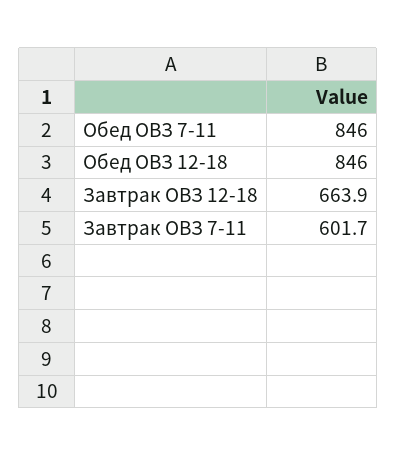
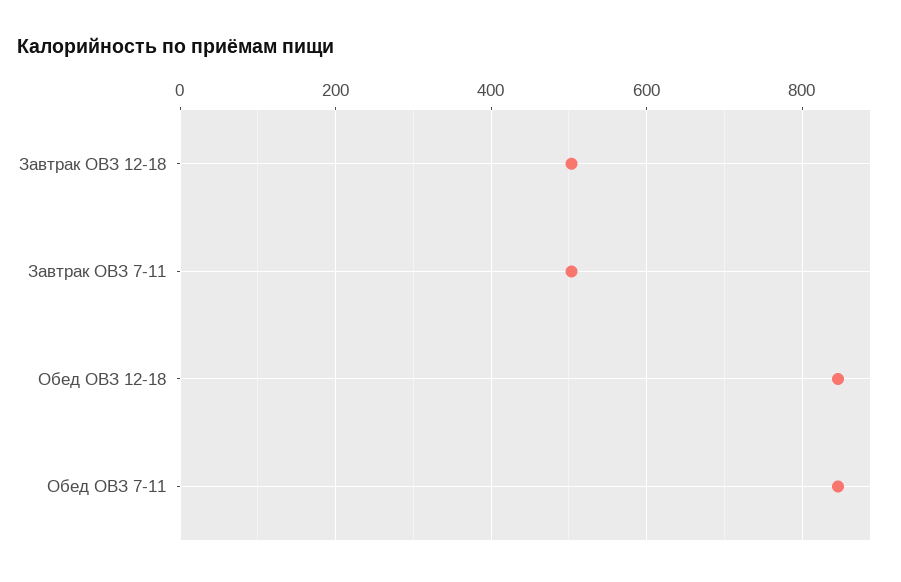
Завтрак ОВЗ 12-18: 663.9 -> 500
Завтрак ОВЗ 7-11: 601.7 -> 500

